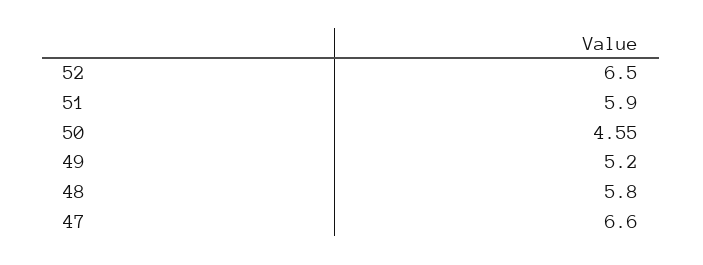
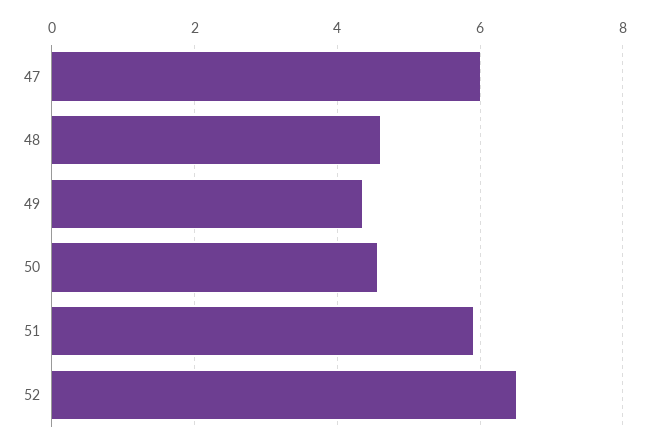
49: 5.2 -> 4.4
48: 5.8 -> 4.6
47: 6.6 -> 6

